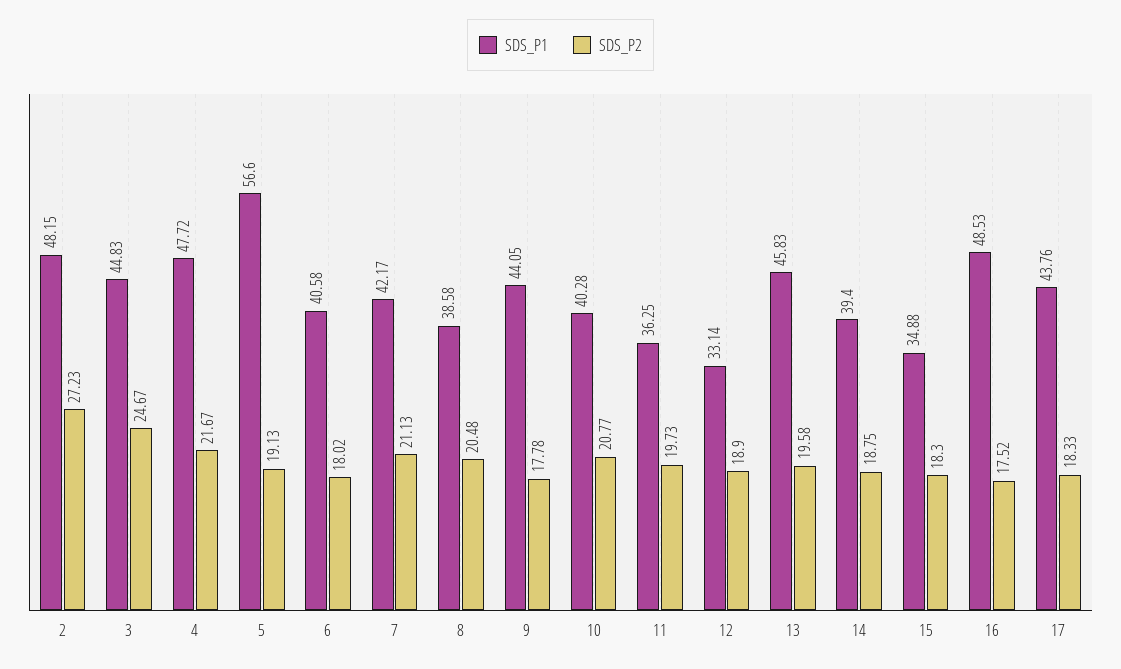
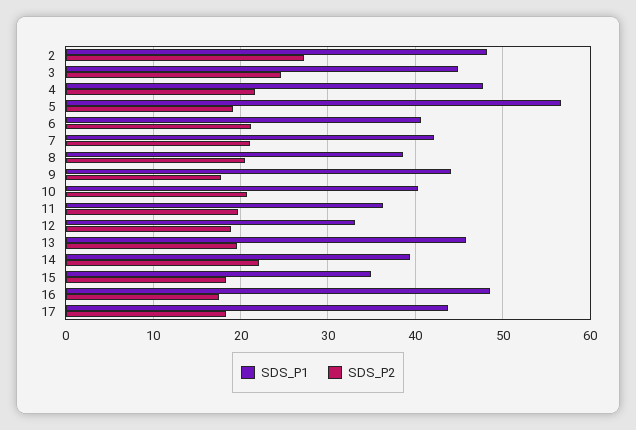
SDS_P2, 6: 18.02 -> 21
SDS_P2, 14: 18.75 -> 22

